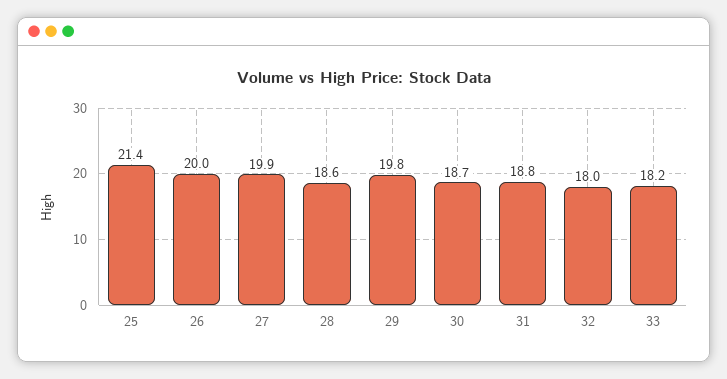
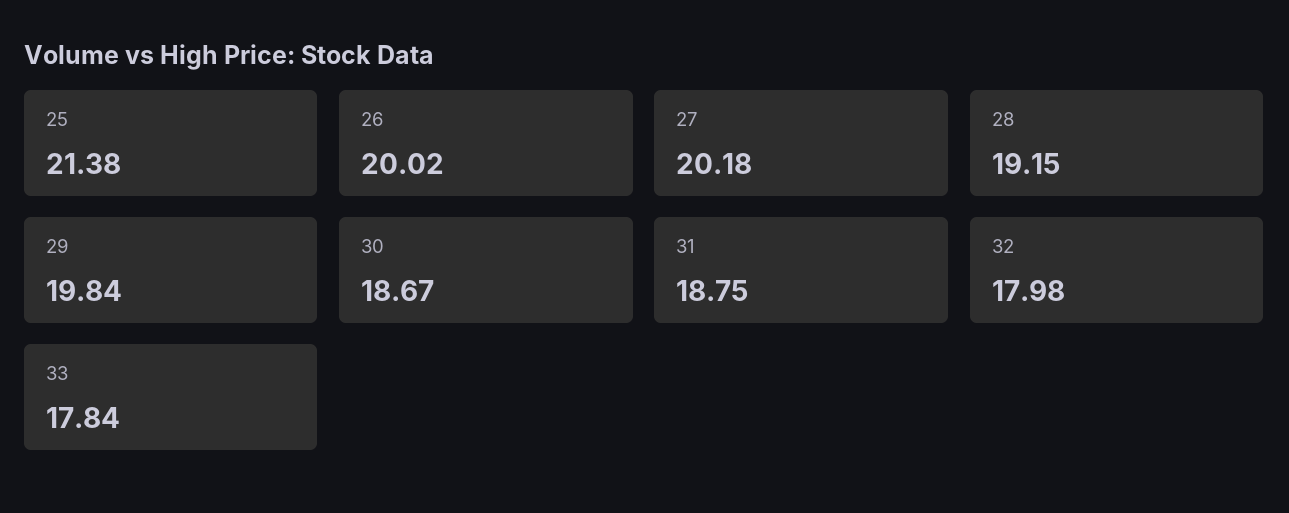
27: 19.9 -> 20.18
28: 18.6 -> 19.15
33: 18.2 -> 17.84

